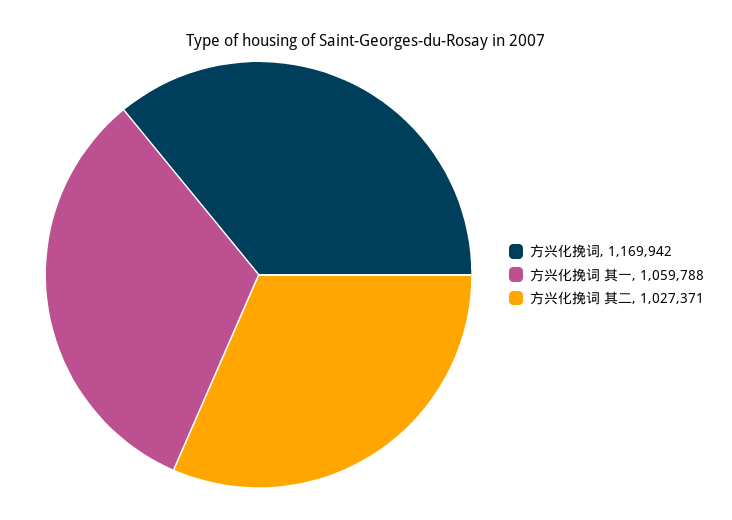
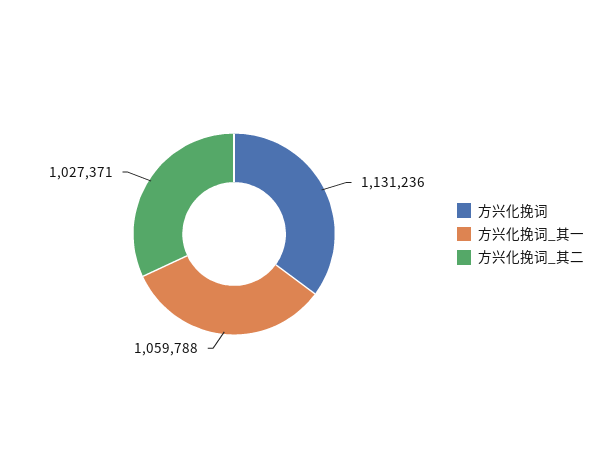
方兴化挽词: 1169942 -> 1131236

